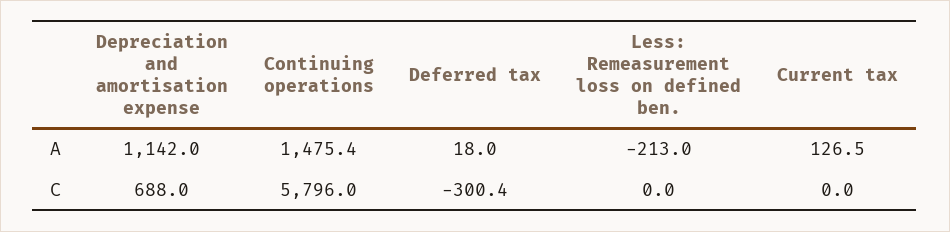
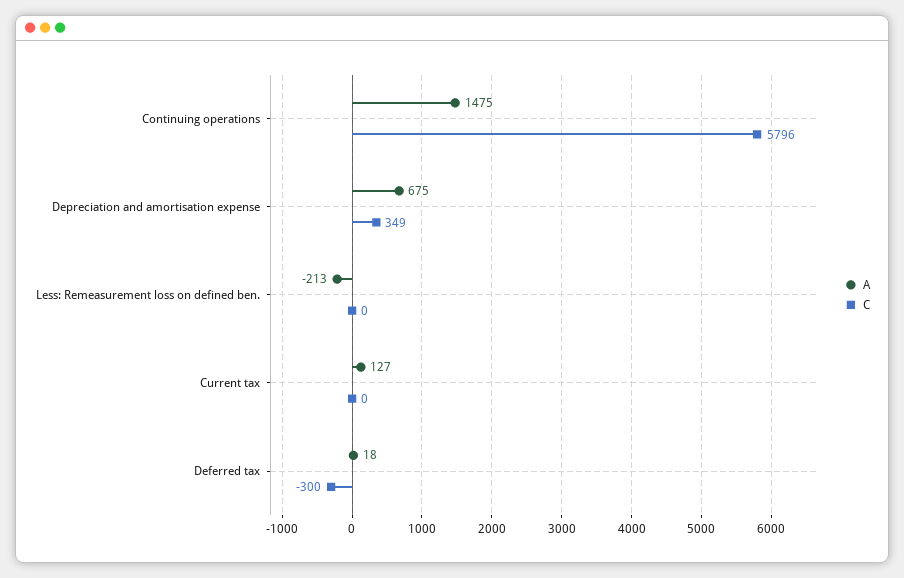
A, Depreciation and amortisation expense: 1142 -> 675
C, Depreciation and amortisation expense: 688 -> 349

